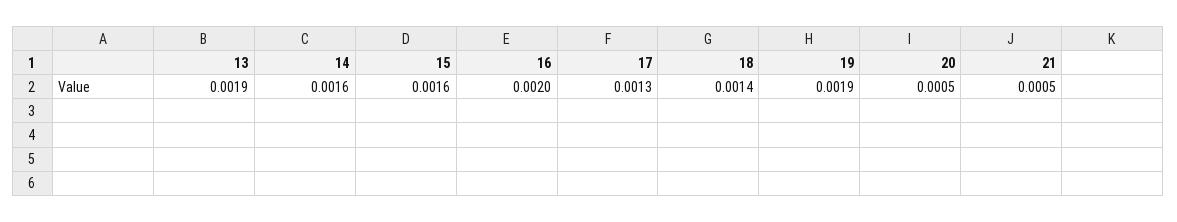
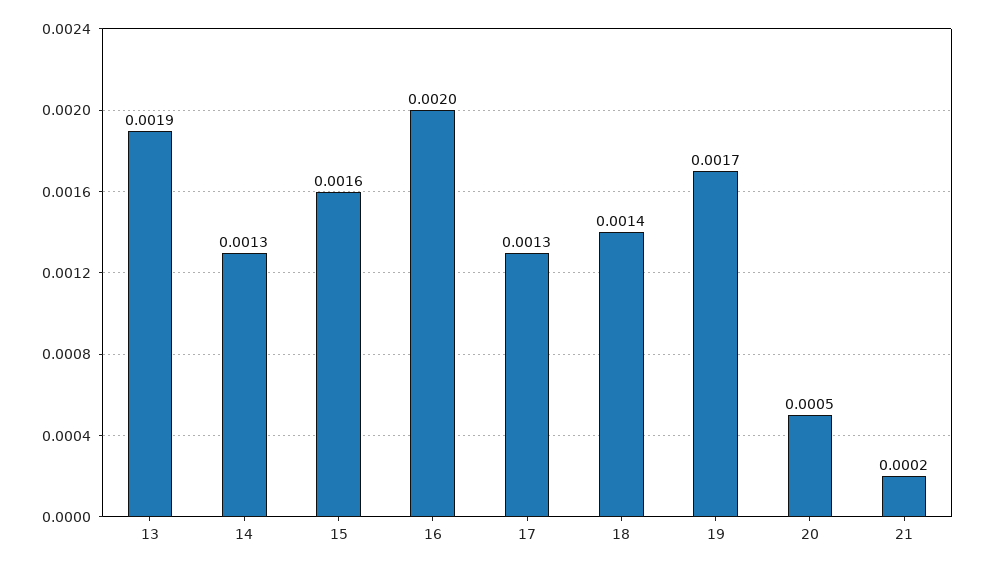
14: 0.0016 -> 0.0013
19: 0.0019 -> 0.0017
21: 0.0005 -> 0.0002

